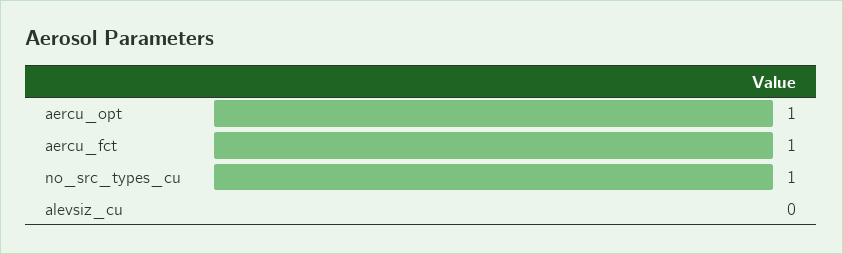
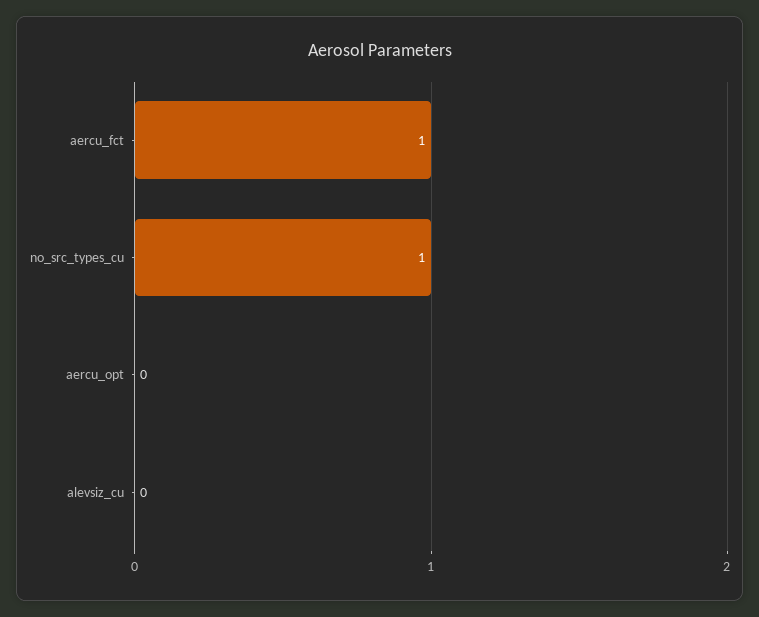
aercu_opt: 1 -> 0

